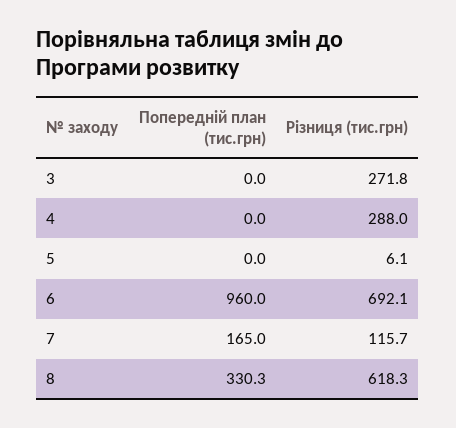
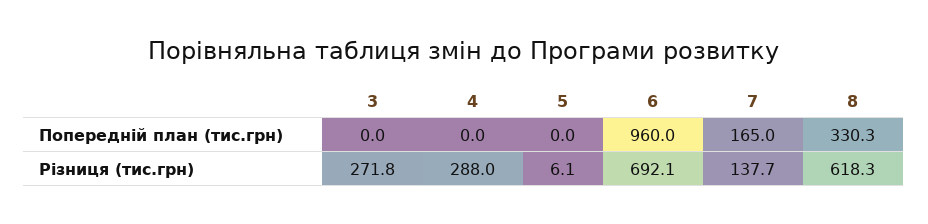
Різниця (тис.грн), 7: 115.7 -> 137.7

